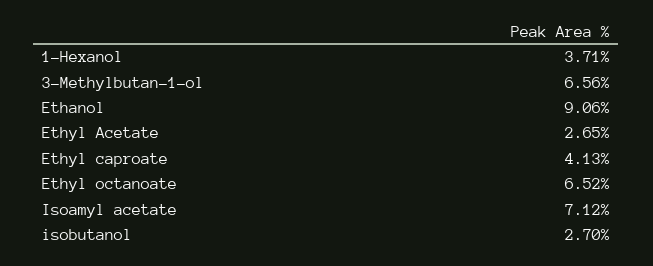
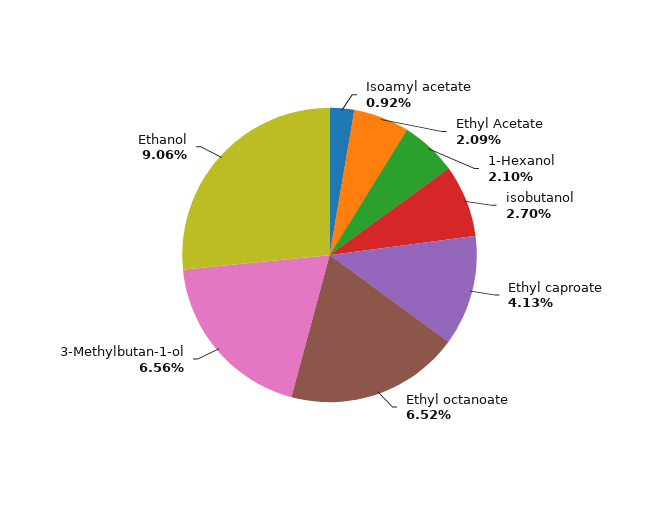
1-Hexanol: 3.71 -> 2.1
Ethyl Acetate: 2.65 -> 2.09
Isoamyl acetate: 7.12 -> 0.92

